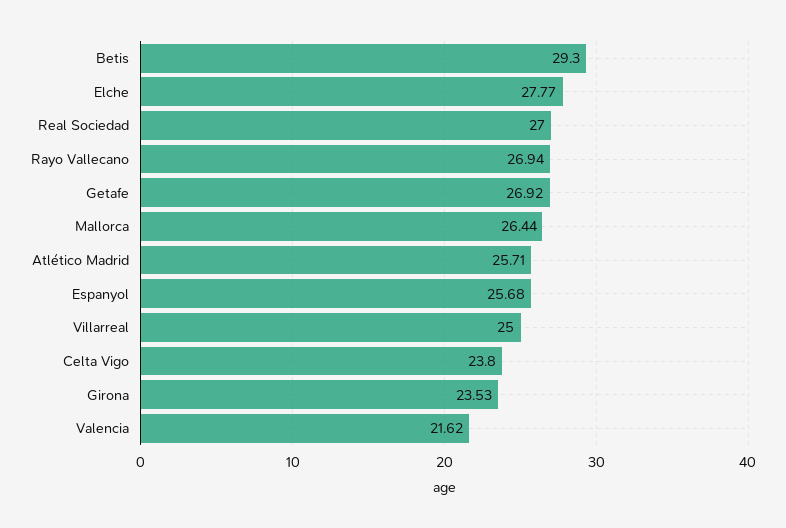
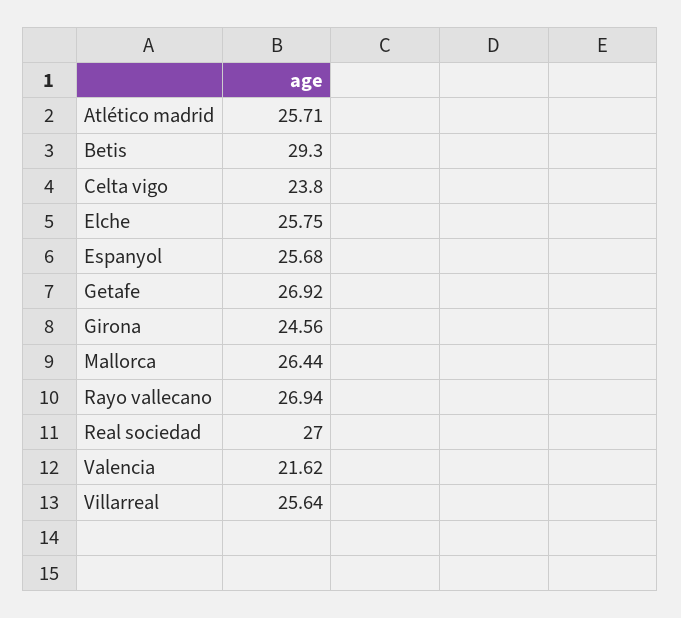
Elche: 27.77 -> 25.75
Villarreal: 25 -> 25.64
Girona: 23.53 -> 24.56

